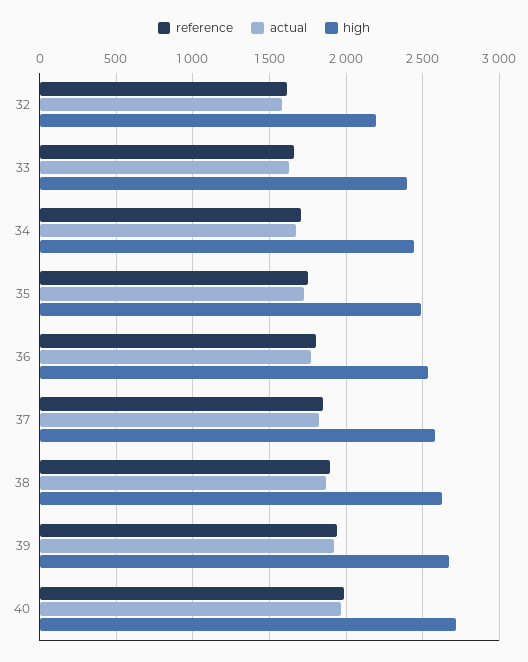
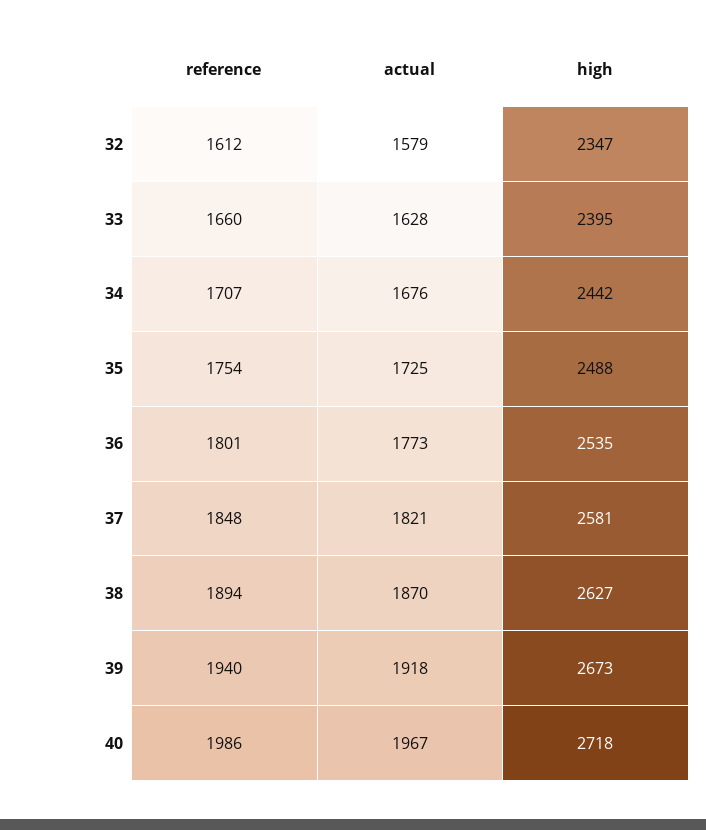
high, 32: 2200 -> 2347

